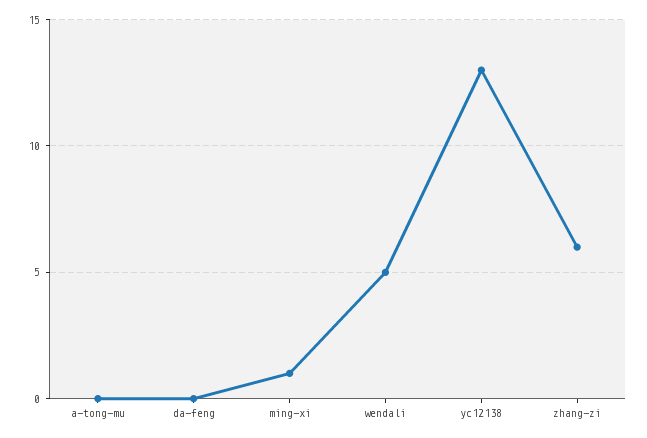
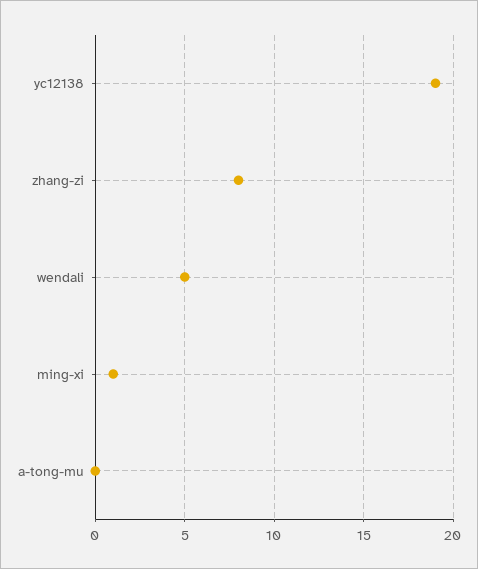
da-feng: 0 -> none
yc12138: 13 -> 19
zhang-zi: 6 -> 8

